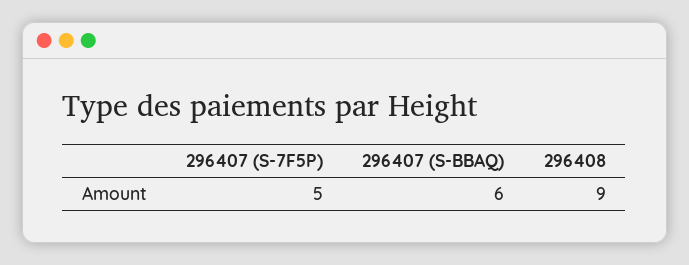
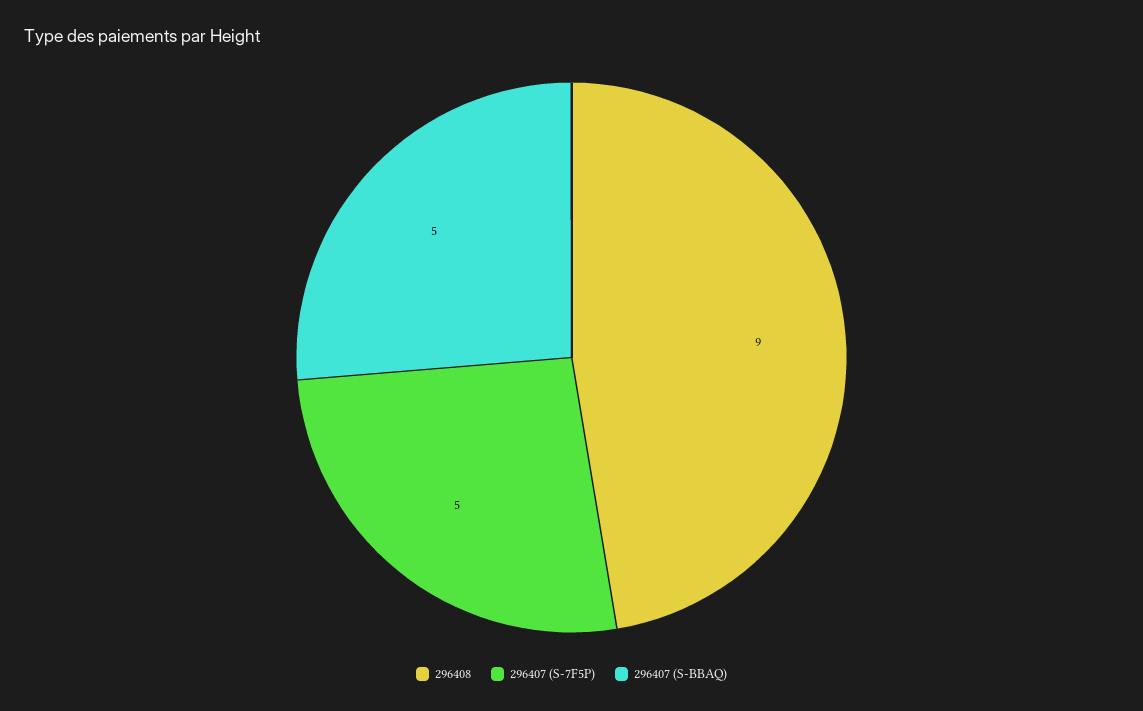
296407 (S-BBAQ): 6 -> 5

